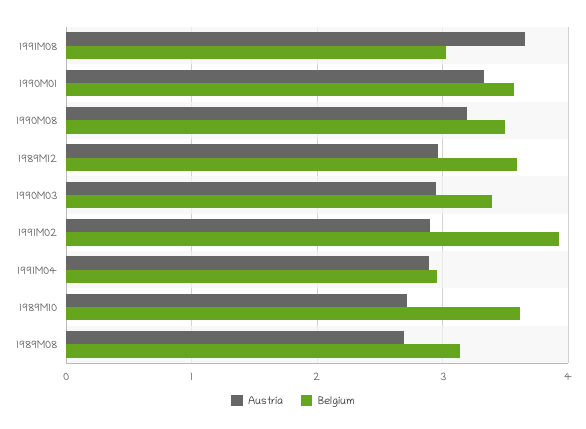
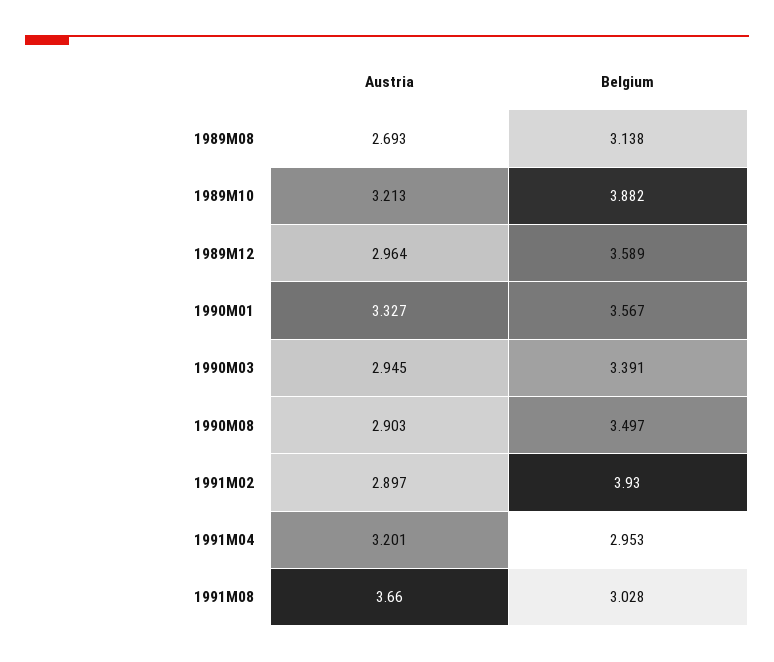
Austria, 1990M08: 3.2 -> 2.903
Austria, 1991M04: 2.9 -> 3.201
Austria, 1989M10: 2.7 -> 3.213
Belgium, 1989M10: 3.6 -> 3.882

